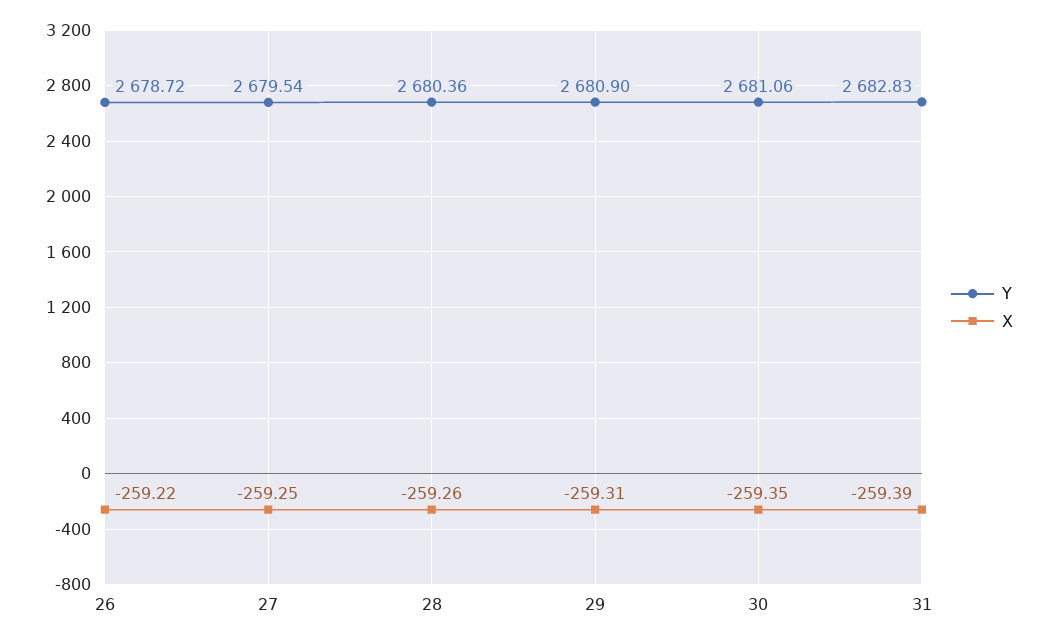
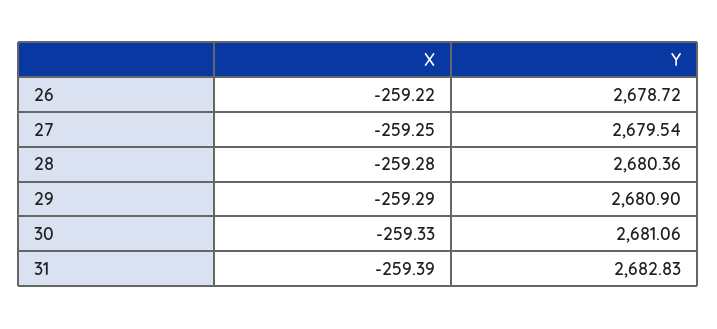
X, 28: -259.26 -> -259.28
X, 29: -259.31 -> -259.29
X, 30: -259.35 -> -259.33

